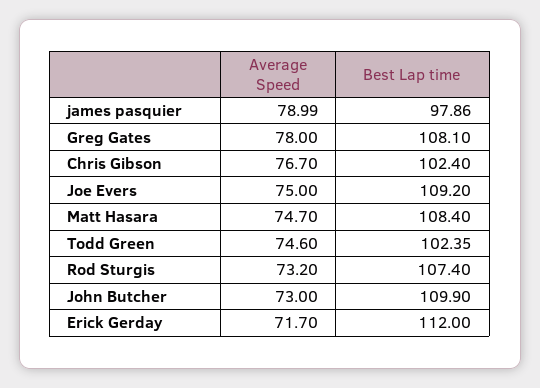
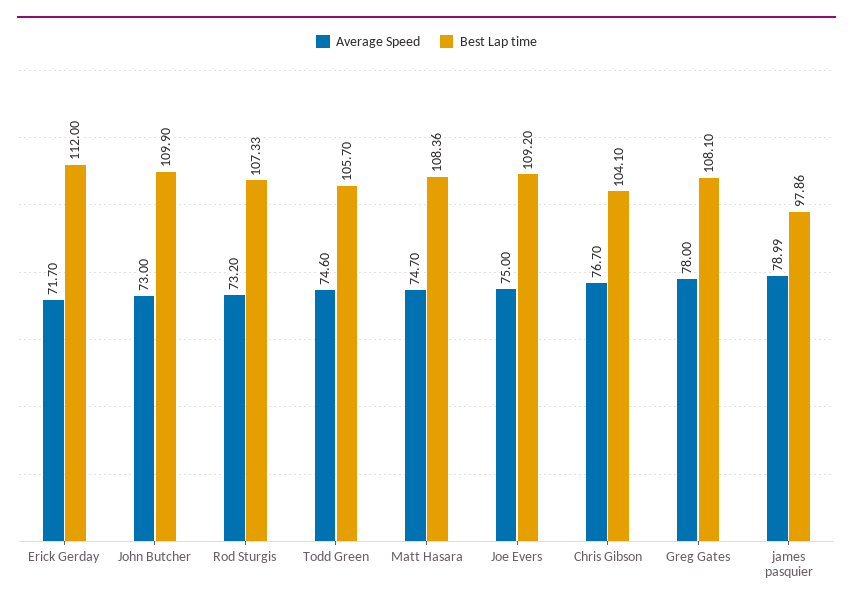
Best Lap time, Chris Gibson: 102.4 -> 104.1
Best Lap time, Matt Hasara: 108.4 -> 108.36
Best Lap time, Todd Green: 102.35 -> 105.7
Best Lap time, Rod Sturgis: 107.4 -> 107.33

